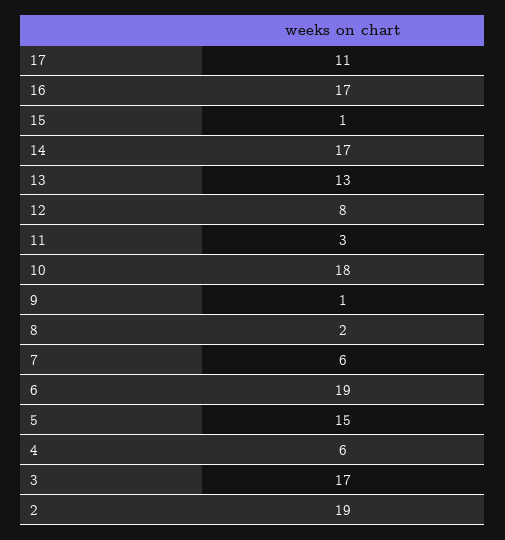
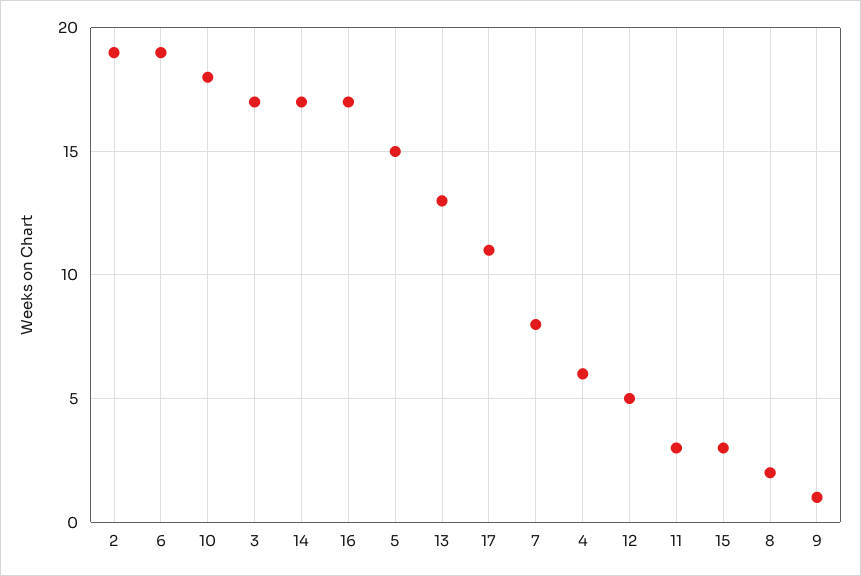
15: 1 -> 3
12: 8 -> 5
7: 6 -> 8

